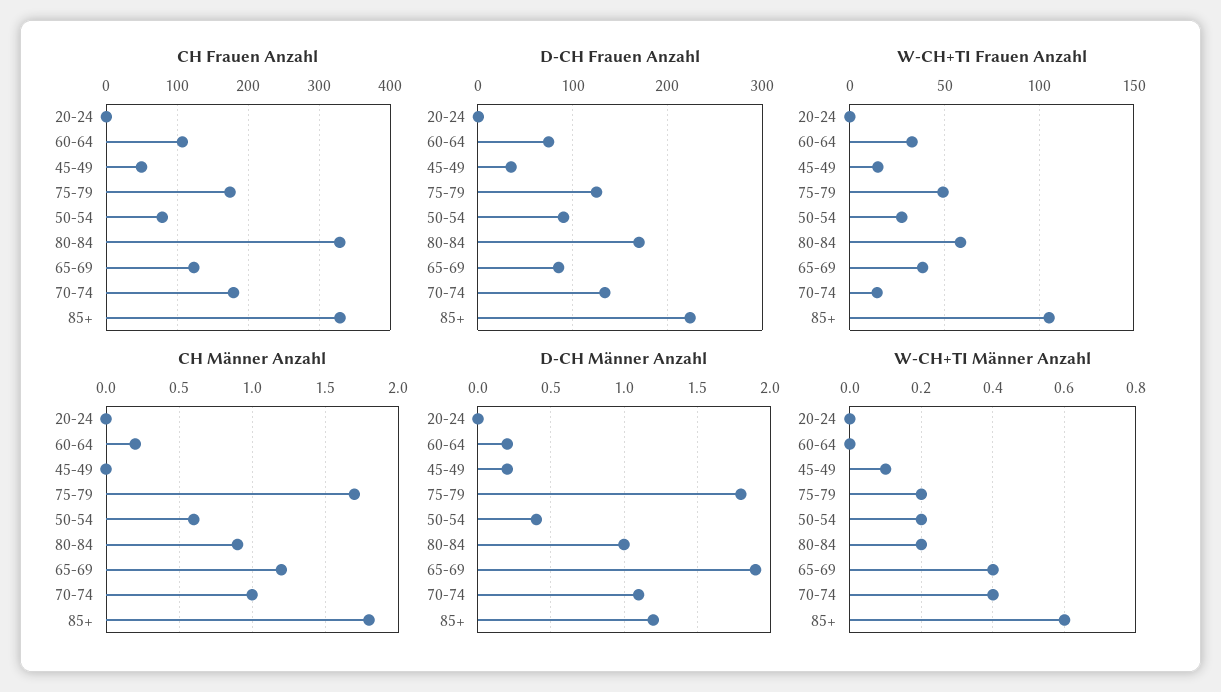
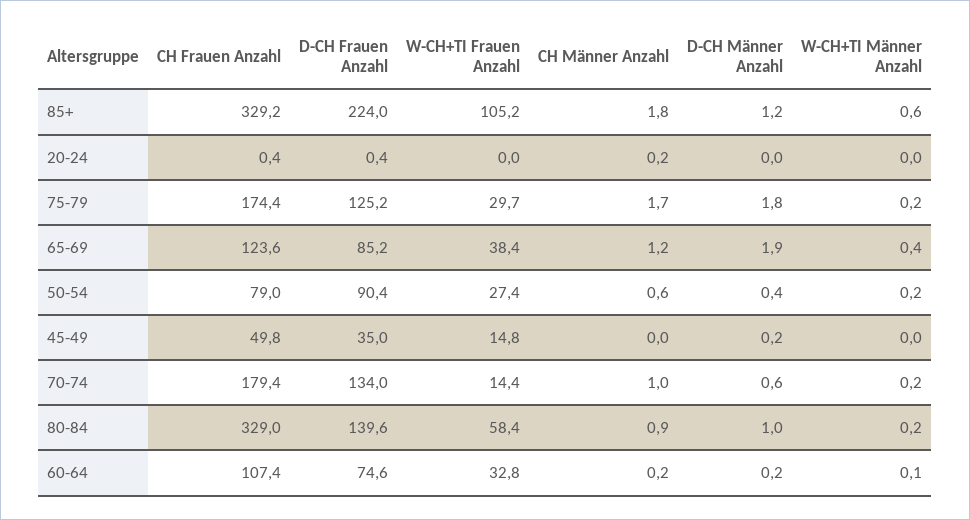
D-CH Frauen Anzahl, 80-84: 170 -> 139.6
W-CH+TI Frauen Anzahl, 75-79: 50 -> 29.7
CH Männer Anzahl, 20-24: 0 -> 0.2
D-CH Männer Anzahl, 70-74: 1.1 -> 0.6
W-CH+TI Männer Anzahl, 60-64: 0 -> 0.1
W-CH+TI Männer Anzahl, 45-49: 0.1 -> 0
W-CH+TI Männer Anzahl, 70-74: 0.4 -> 0.2

